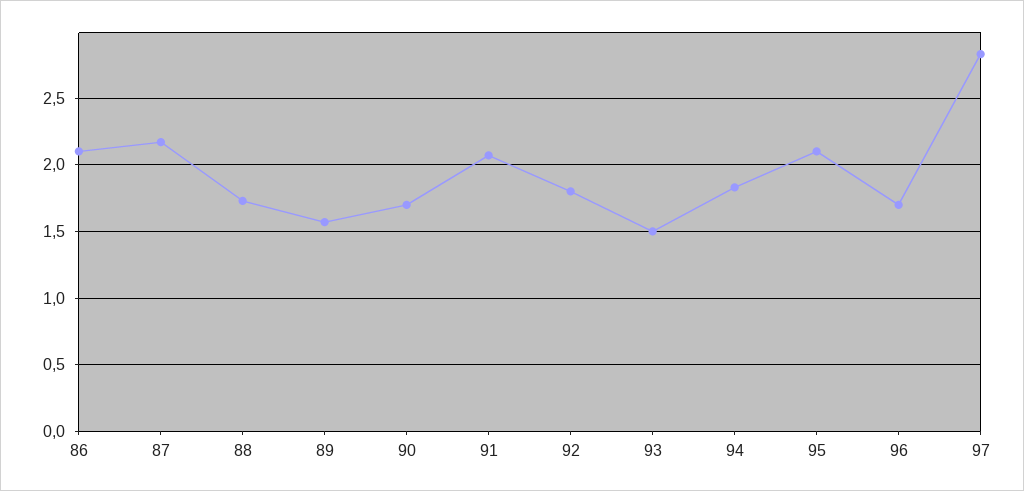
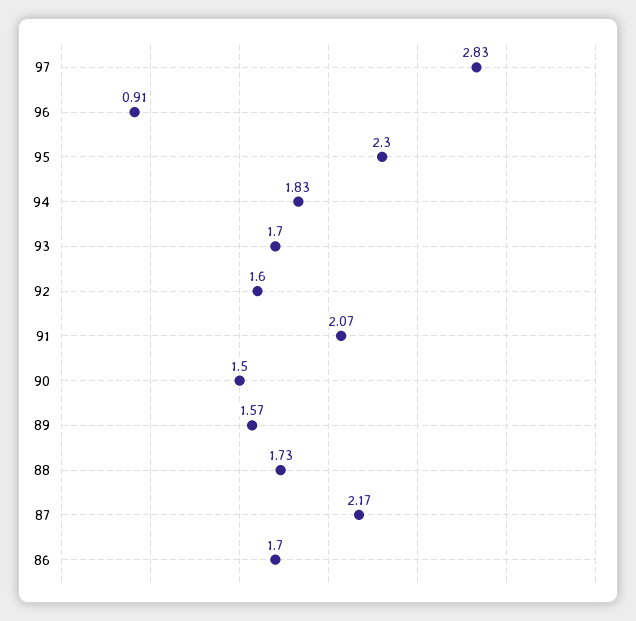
86: 2.1 -> 1.7
90: 1.7 -> 1.5
92: 1.8 -> 1.6
93: 1.5 -> 1.7
95: 2.1 -> 2.3
96: 1.7 -> 0.91

